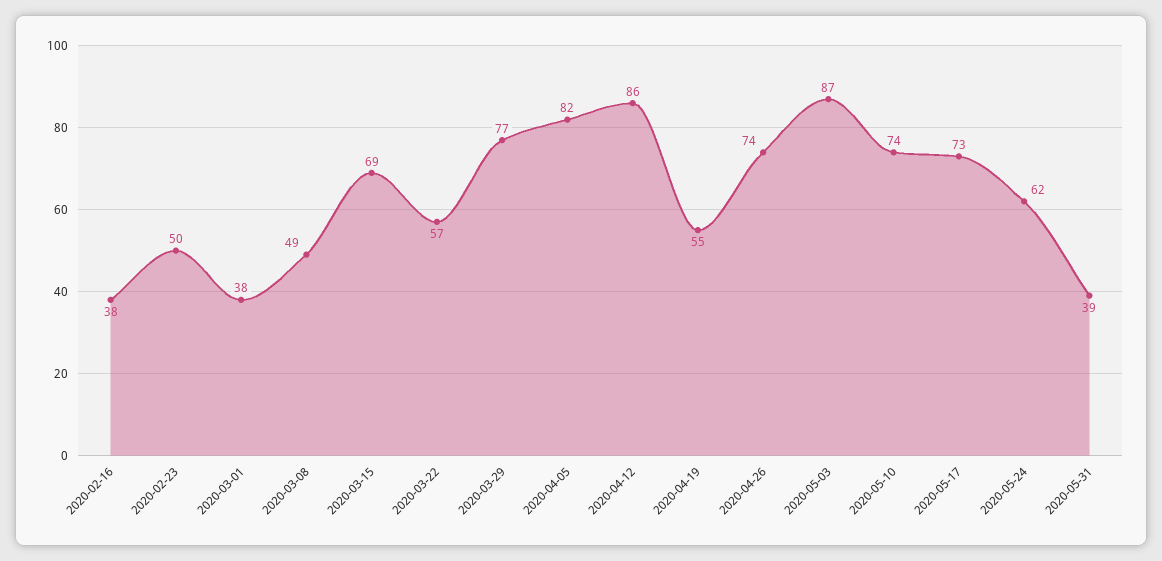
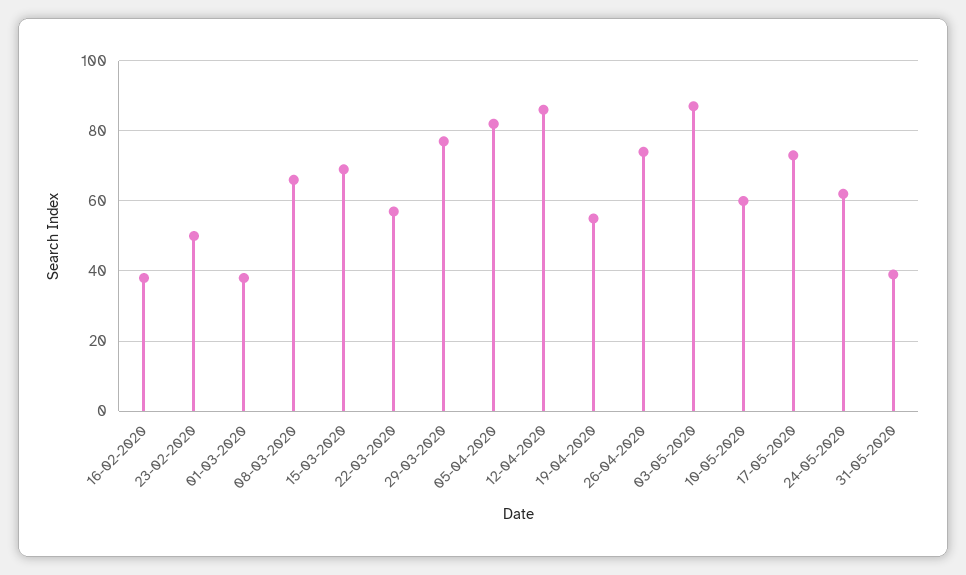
2020-03-08: 49 -> 65
2020-05-10: 74 -> 60

